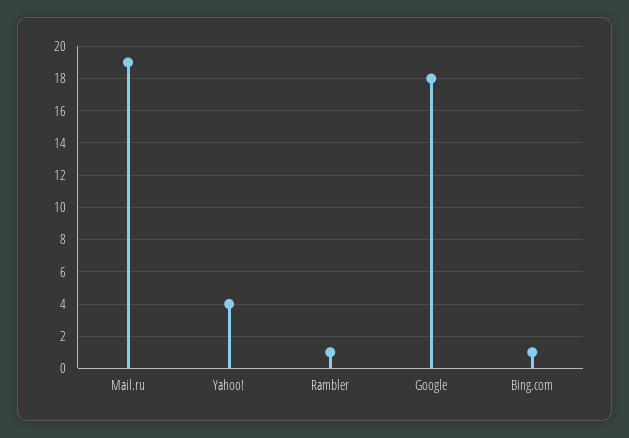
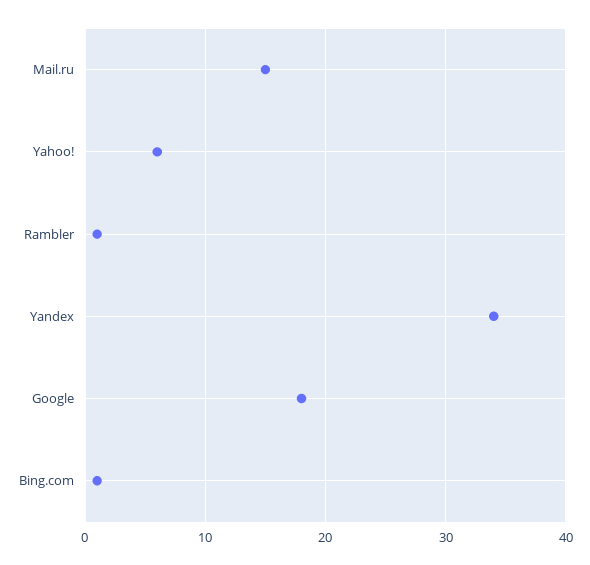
Mail.ru: 19 -> 15
Yahoo!: 4 -> 6
Yandex: none -> 34

